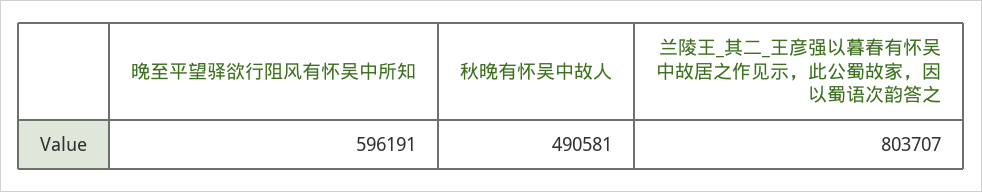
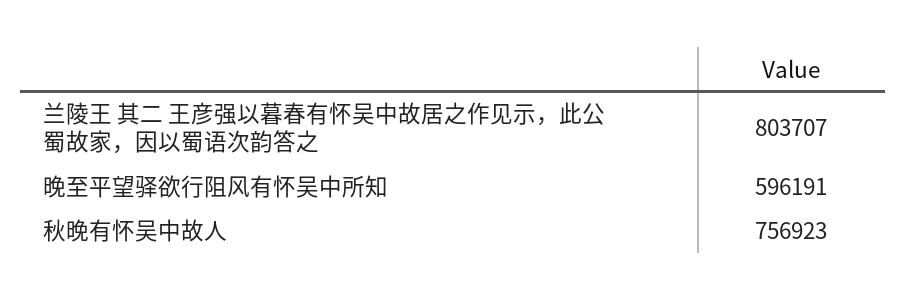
秋晚有怀吴中故人: 490581 -> 756923

